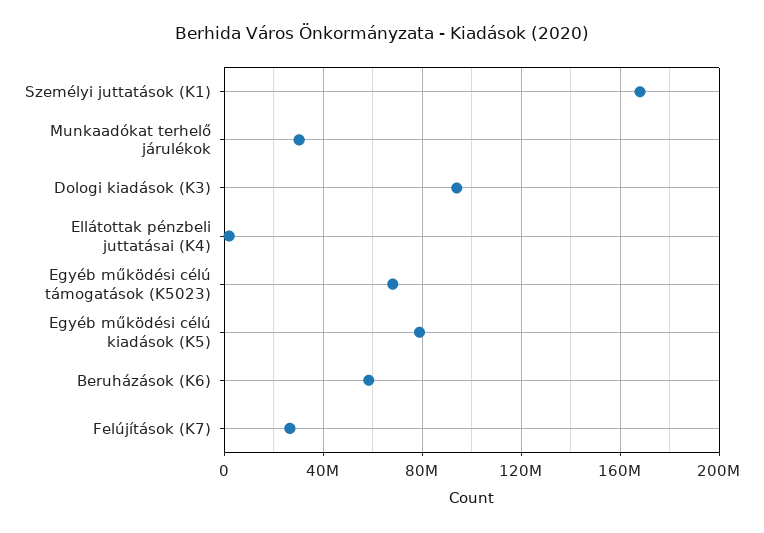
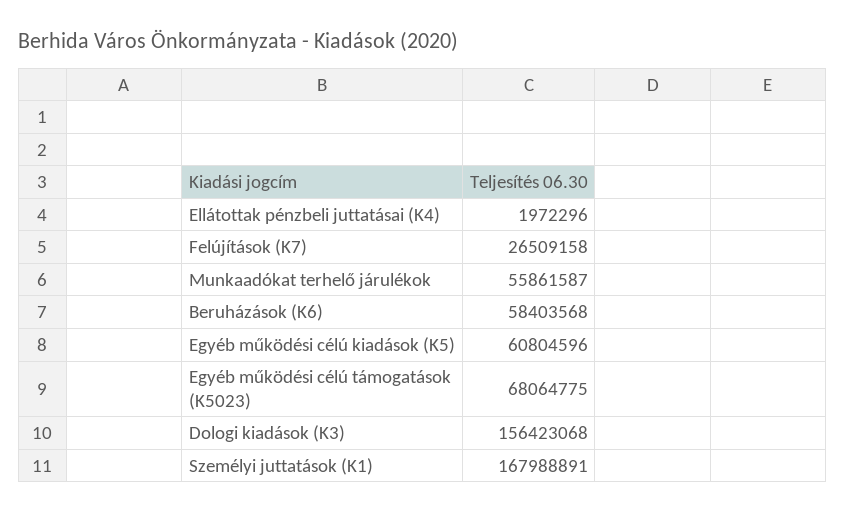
Munkaadókat terhelő járulékok: 30000000 -> 55861587
Dologi kiadások (K3): 95000000 -> 156423068
Egyéb működési célú kiadások (K5): 80000000 -> 60804596

